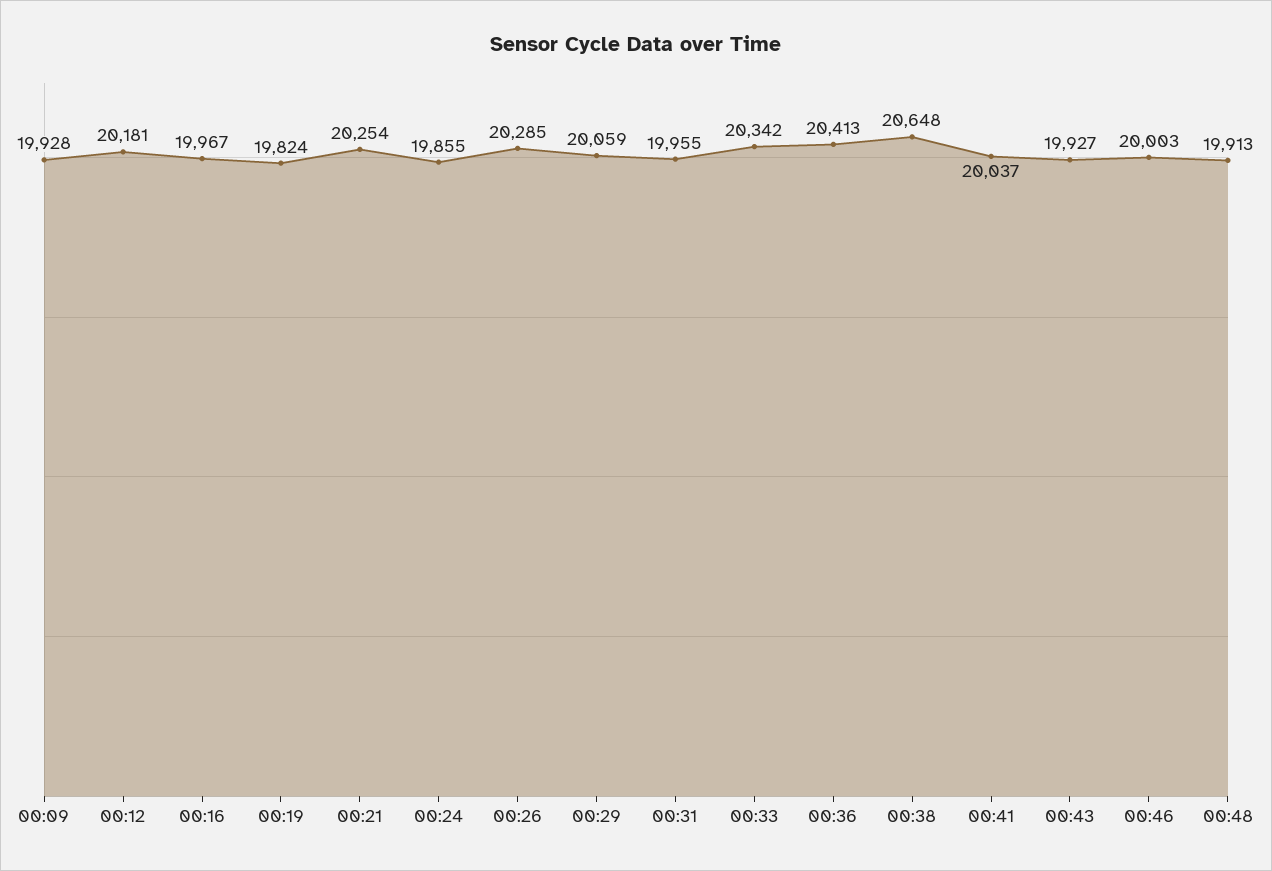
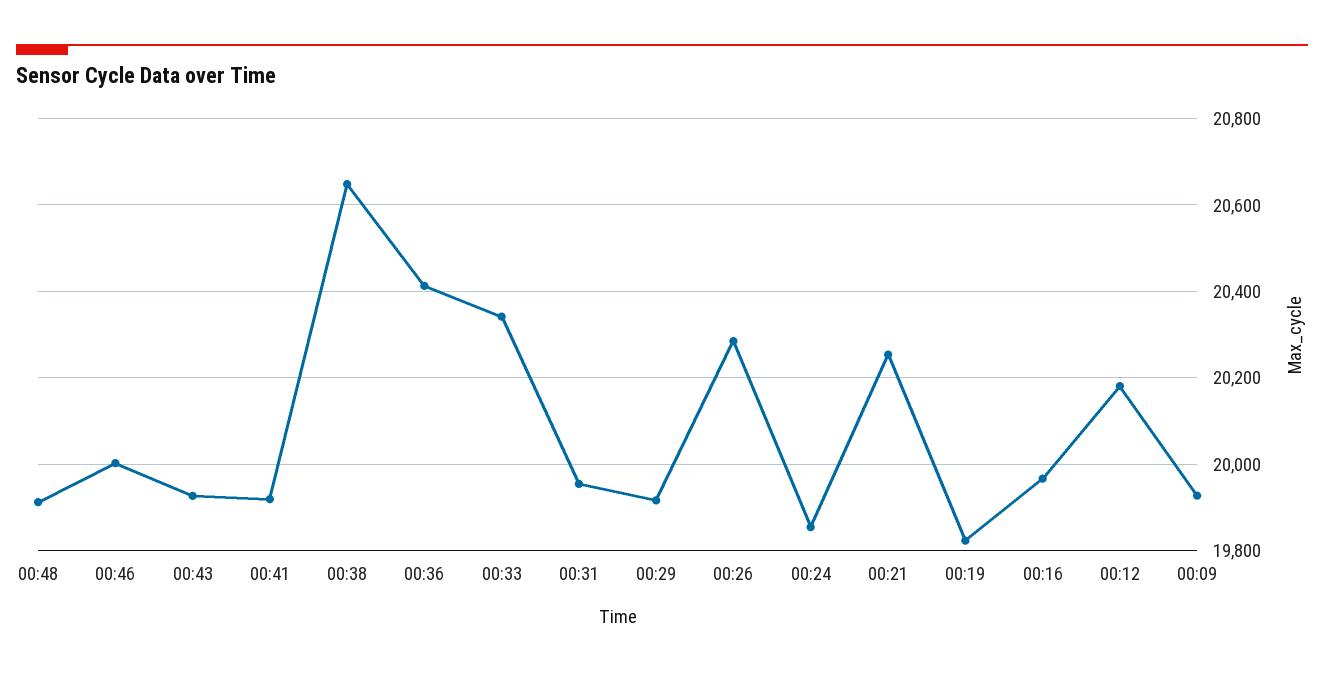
00:29: 20059 -> 19920
00:41: 20037 -> 19920

